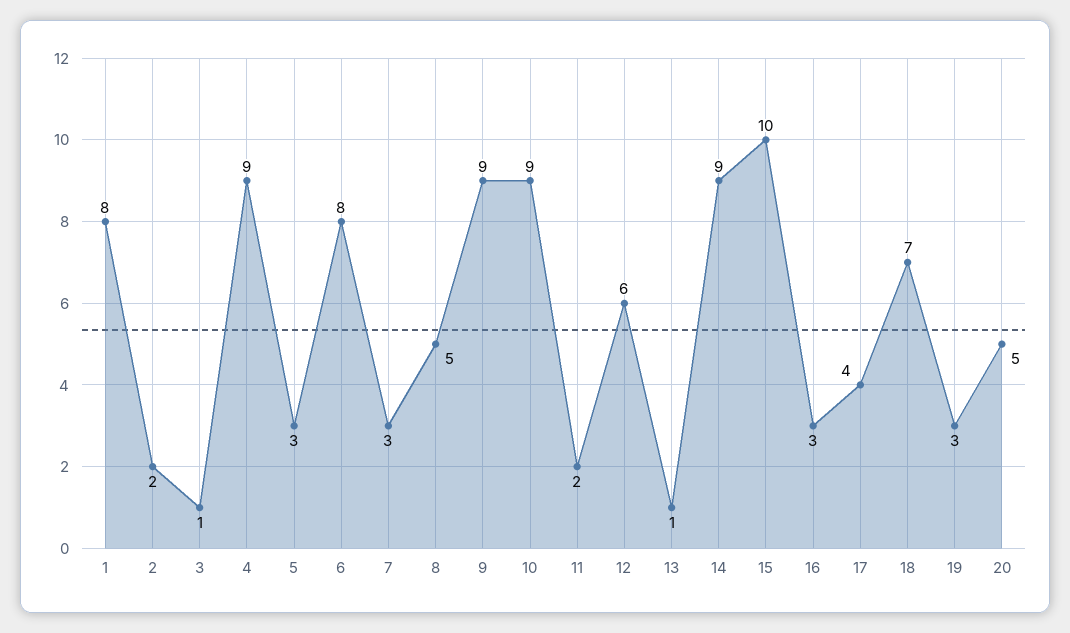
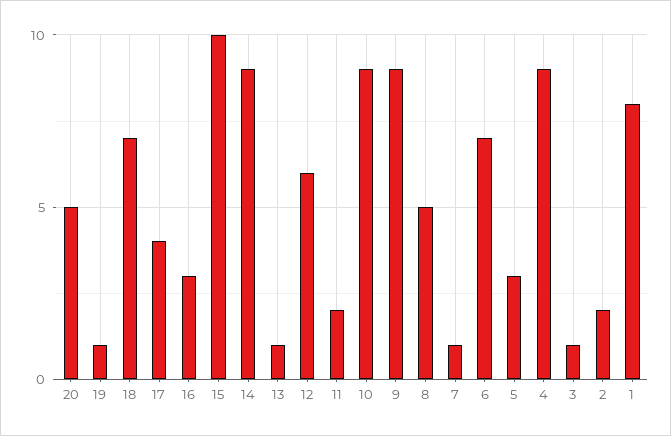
6: 8 -> 7
7: 3 -> 1
19: 3 -> 1

